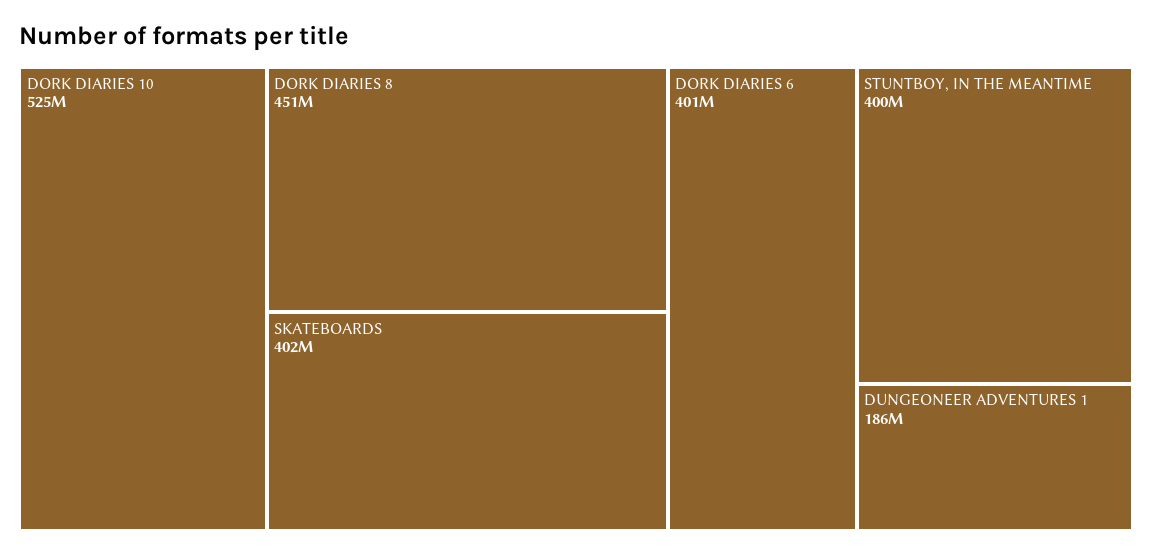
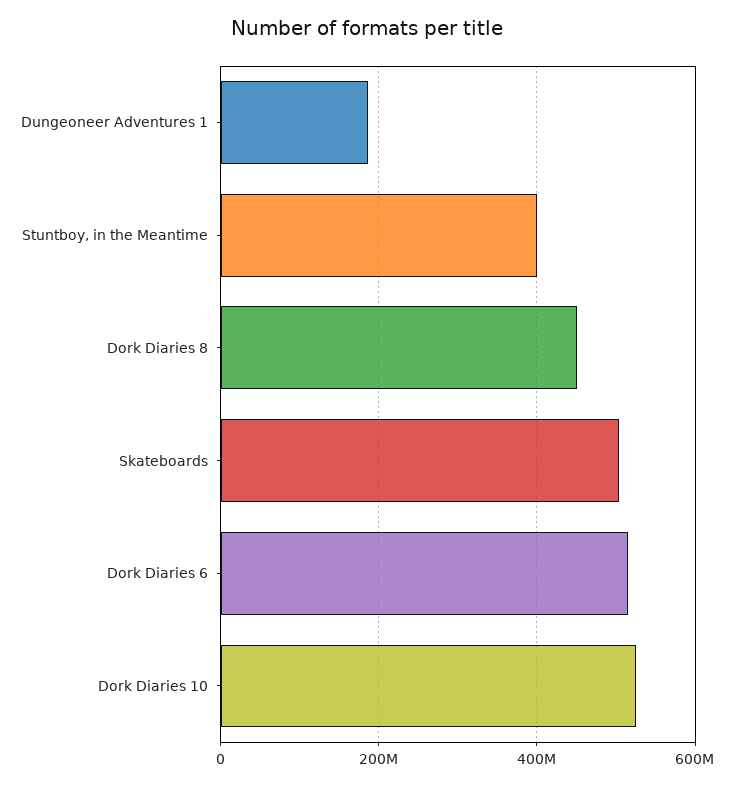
SKATEBOARDS: 402000000 -> 500000000
DORK DIARIES 6: 401000000 -> 520000000

